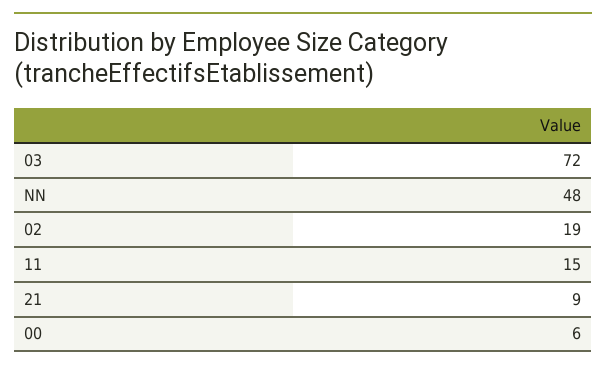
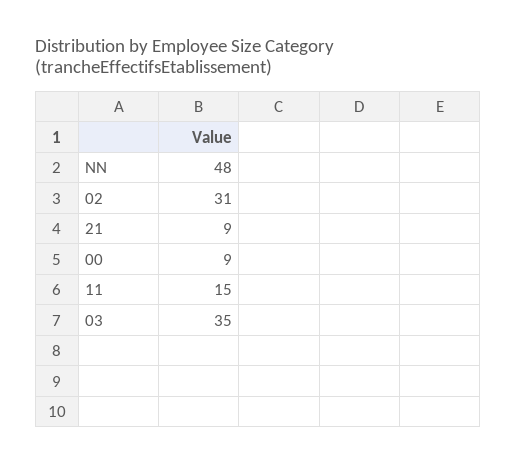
03: 72 -> 35
02: 19 -> 31
00: 6 -> 9

